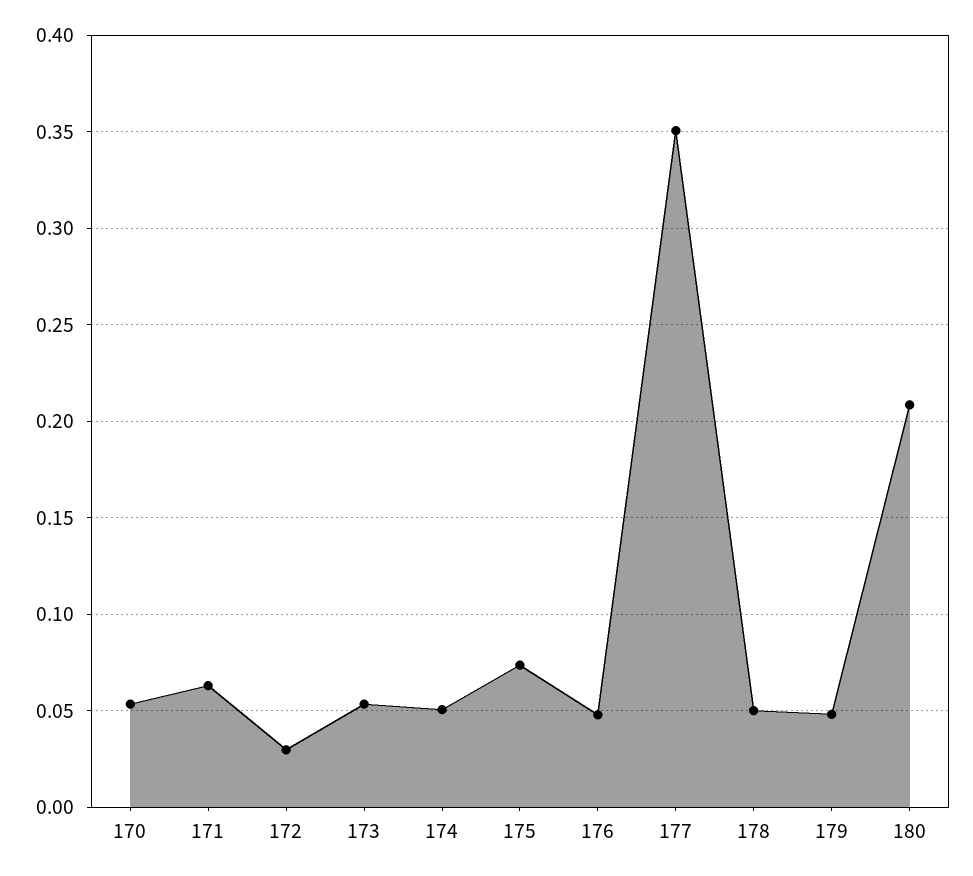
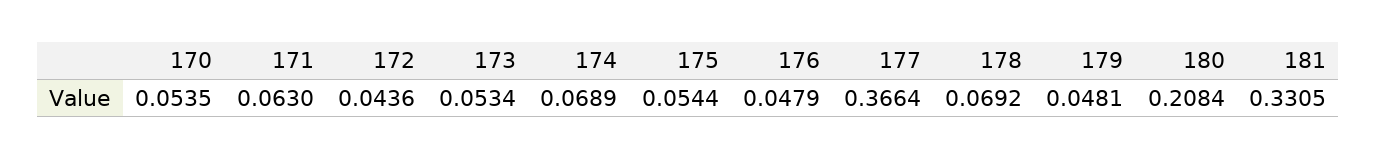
172: 0.03 -> 0.0436
174: 0.05 -> 0.0689
175: 0.075 -> 0.0544
177: 0.35 -> 0.3664
178: 0.05 -> 0.0692
181: none -> 0.3305

